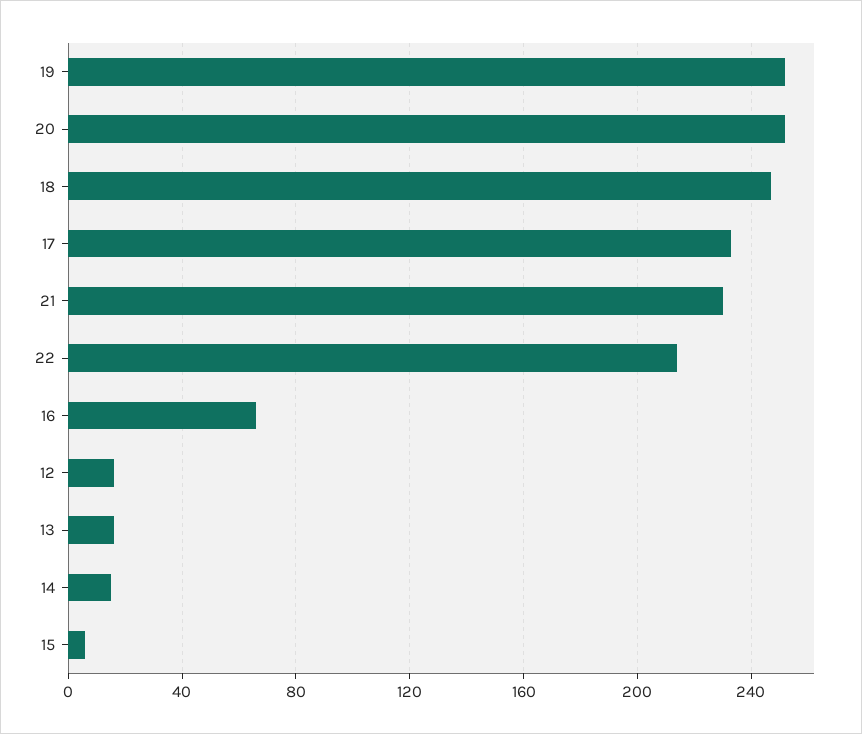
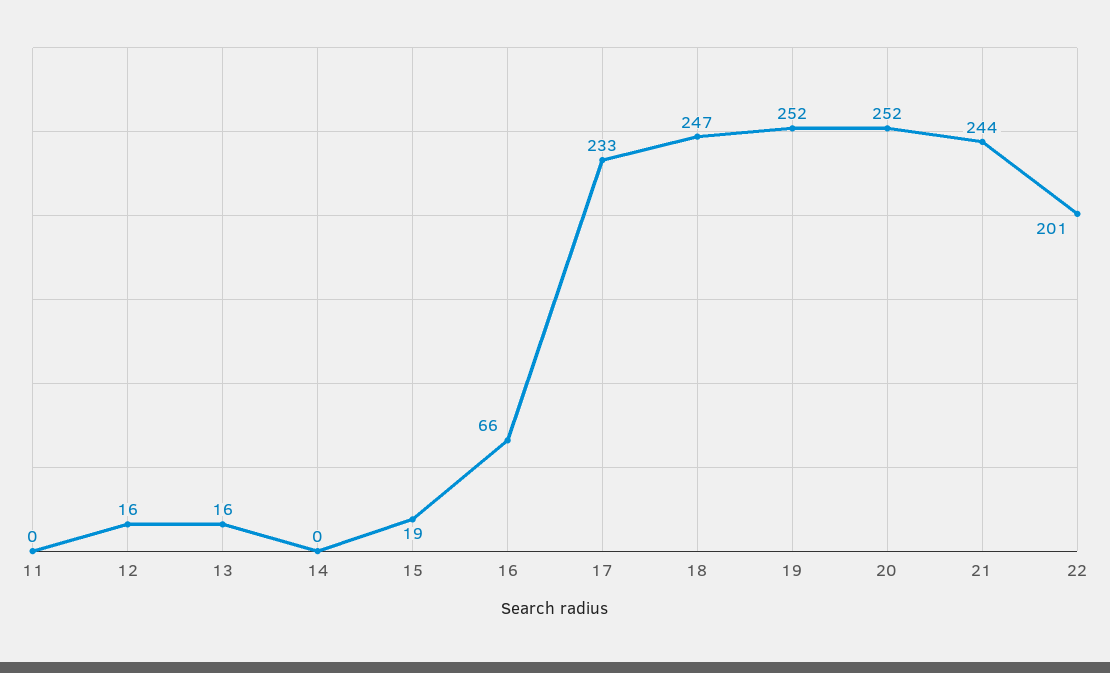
21: 230 -> 244
22: 215 -> 201
14: 15 -> 0
15: 5 -> 19
11: none -> 0

